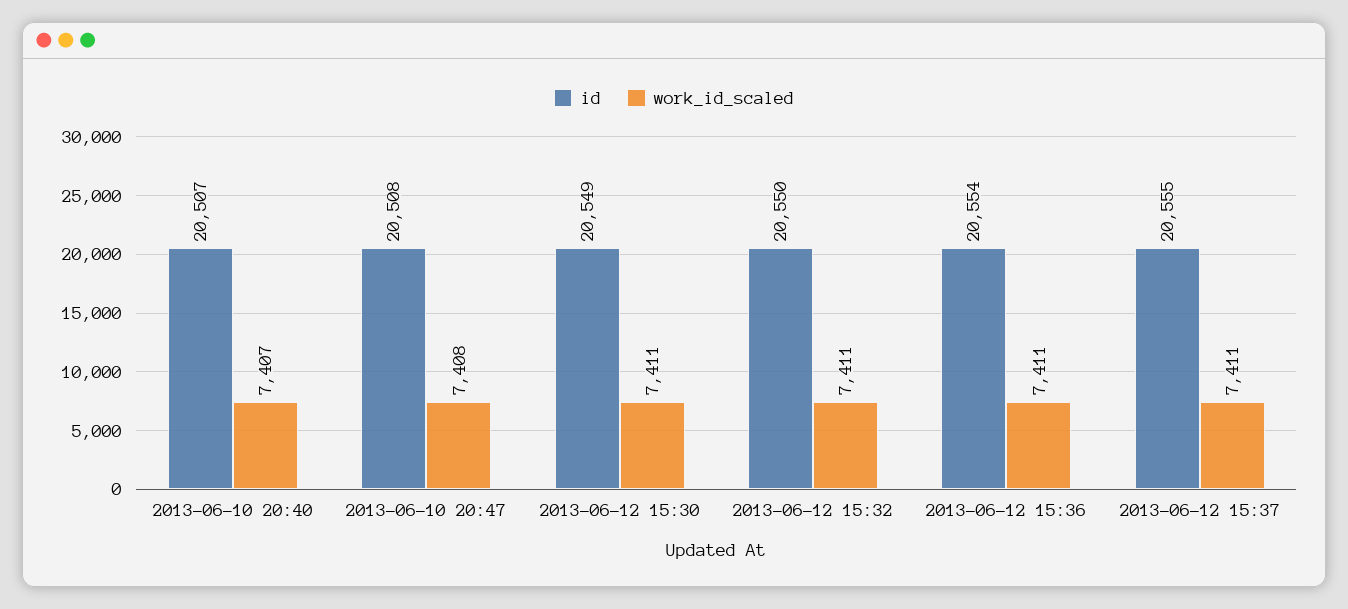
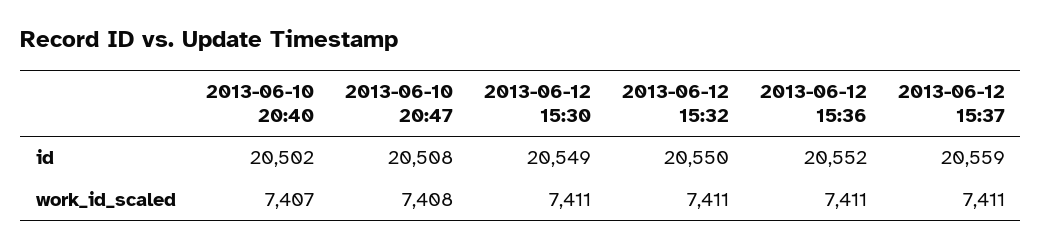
id, 2013-06-10 20:40: 20507 -> 20502
id, 2013-06-12 15:36: 20554 -> 20552
id, 2013-06-12 15:37: 20555 -> 20559

